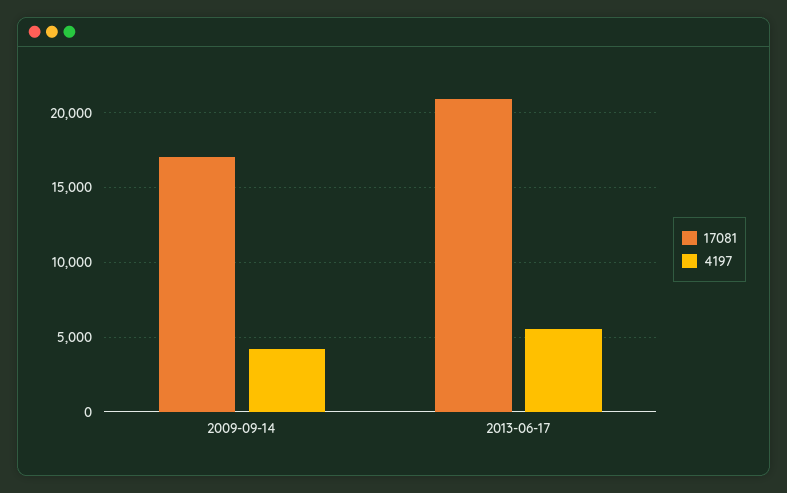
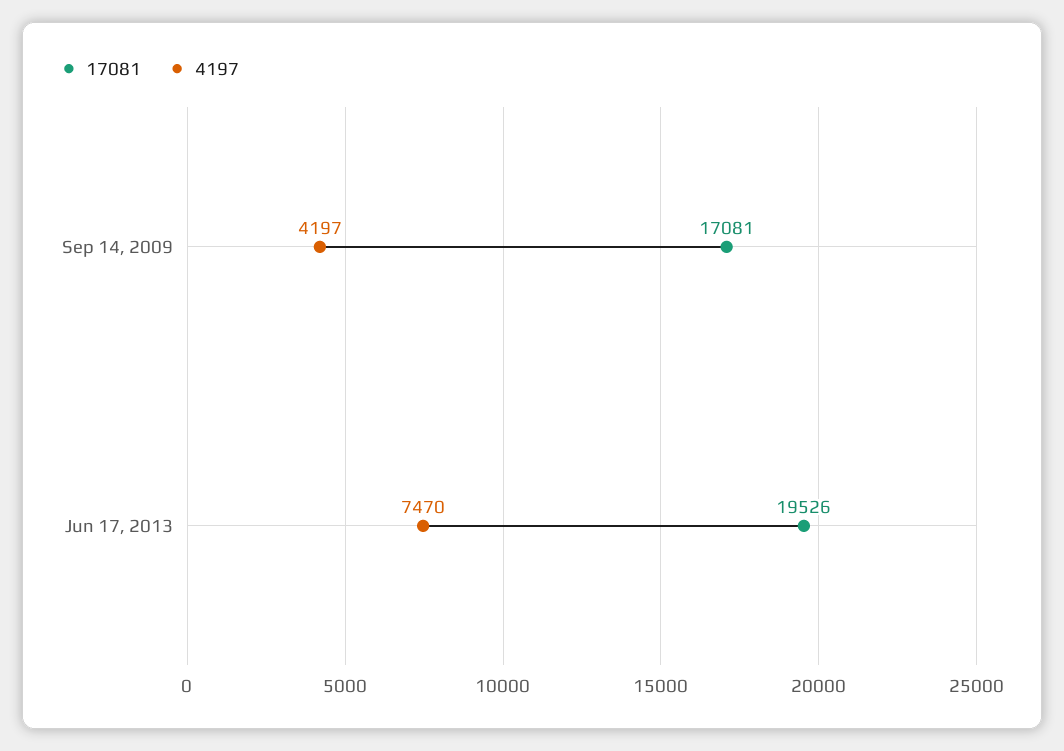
17081, 2013-06-17: 21000 -> 19526
4197, 2013-06-17: 5500 -> 7470

